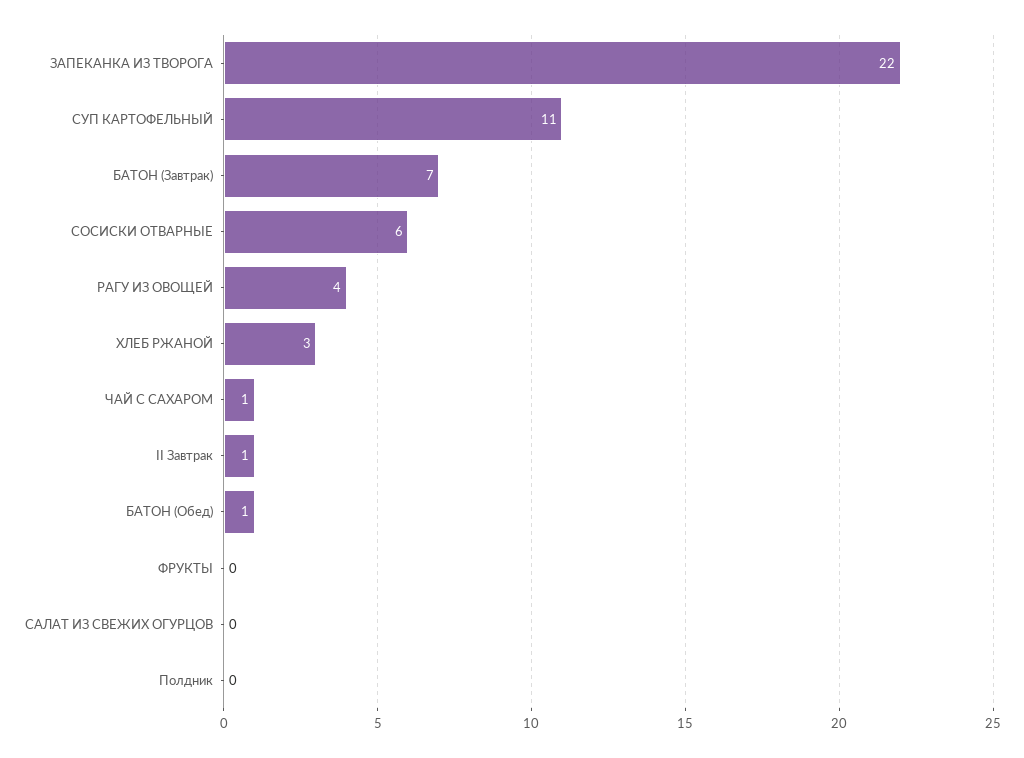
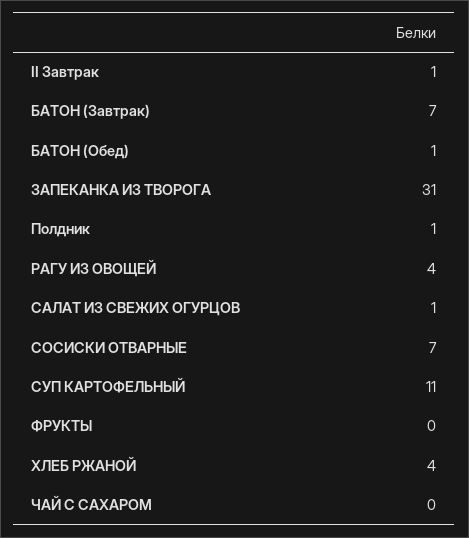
ЗАПЕКАНКА ИЗ ТВОРОГА: 22 -> 31
СОСИСКИ ОТВАРНЫЕ: 6 -> 7
ХЛЕБ РЖАНОЙ: 3 -> 4
ЧАЙ С САХАРОМ: 1 -> 0
САЛАТ ИЗ СВЕЖИХ ОГУРЦОВ: 0 -> 1
Полдник: 0 -> 1

